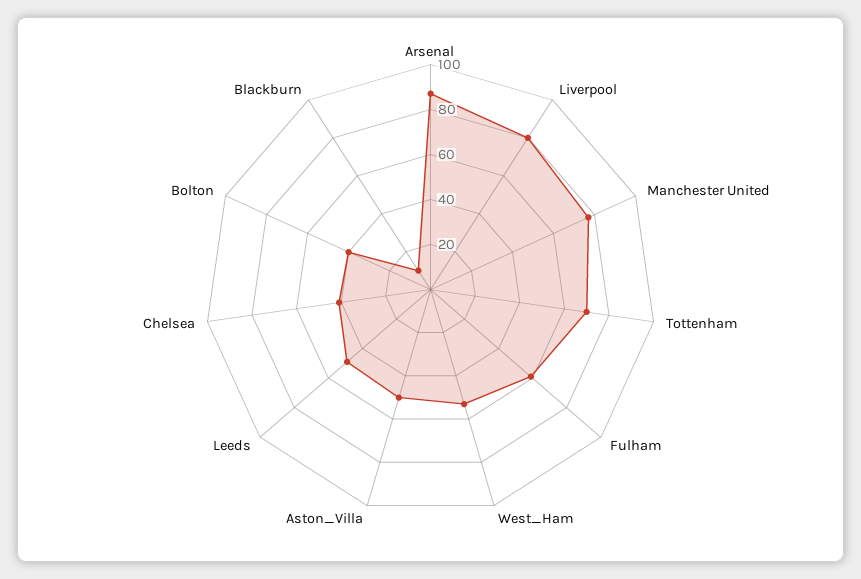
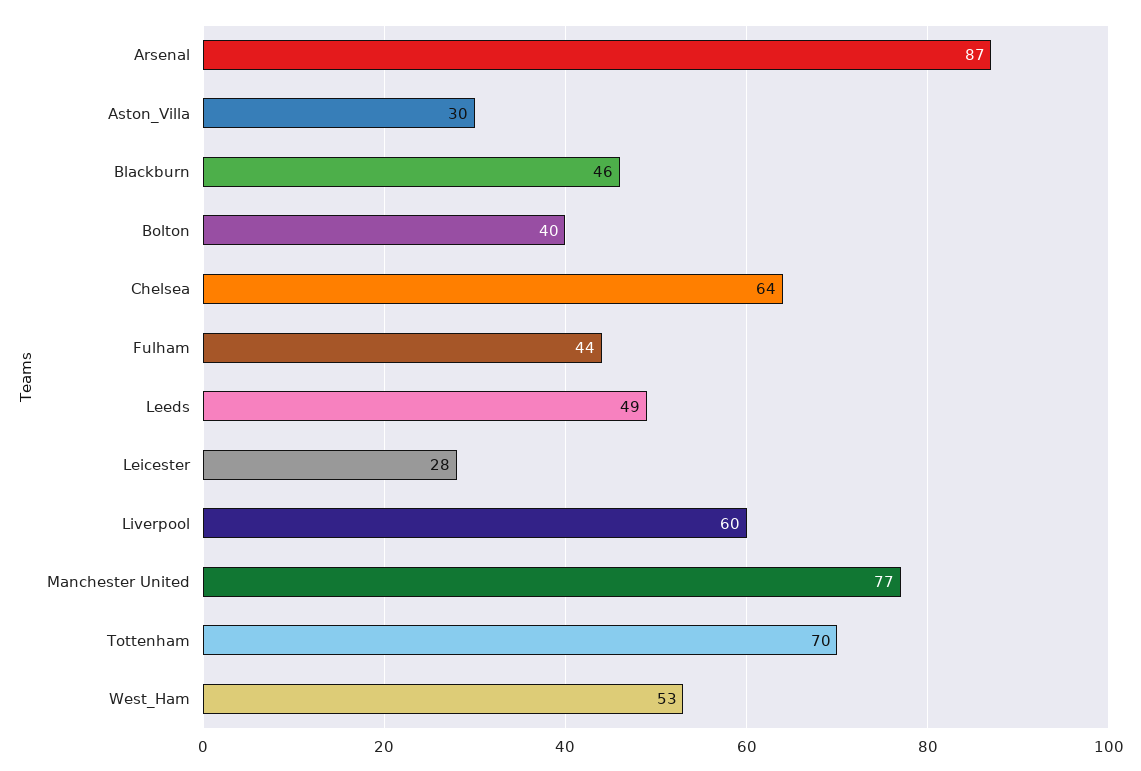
Liverpool: 80 -> 60
Fulham: 60 -> 44
Aston_Villa: 50 -> 30
Chelsea: 40 -> 64
Blackburn: 10 -> 46
Leicester: none -> 28

